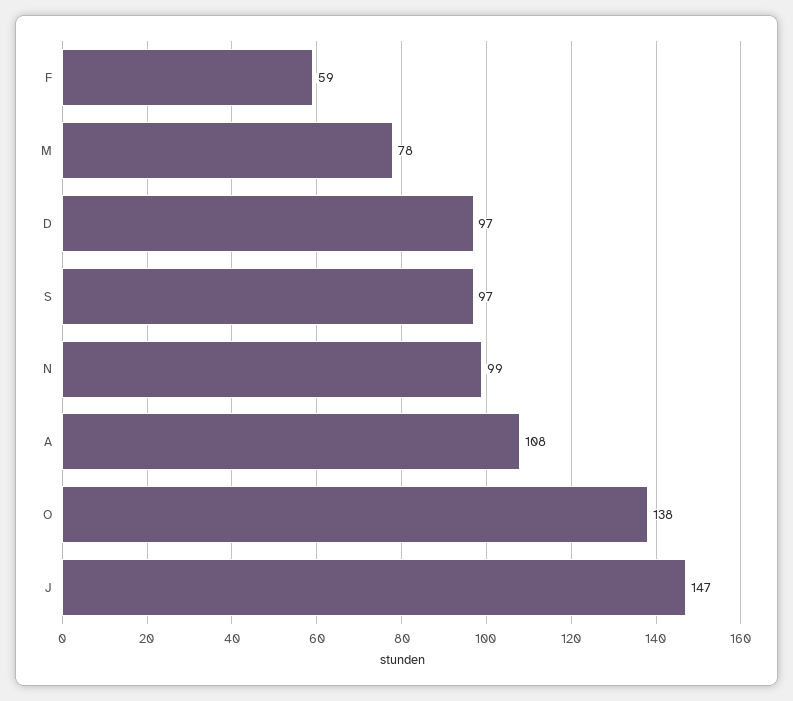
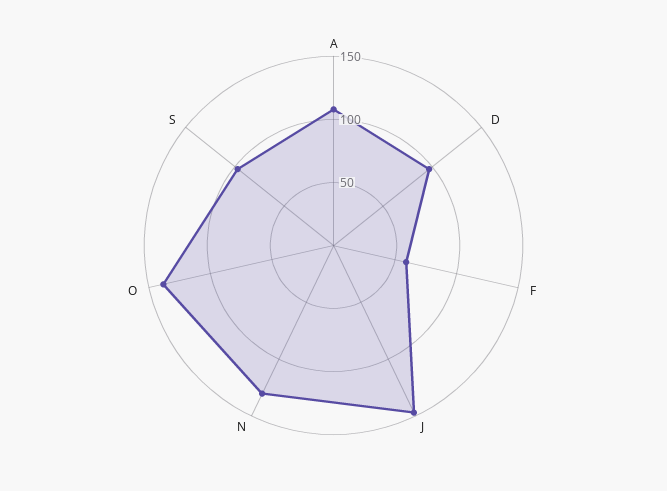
M: 78 -> none
N: 99 -> 130

